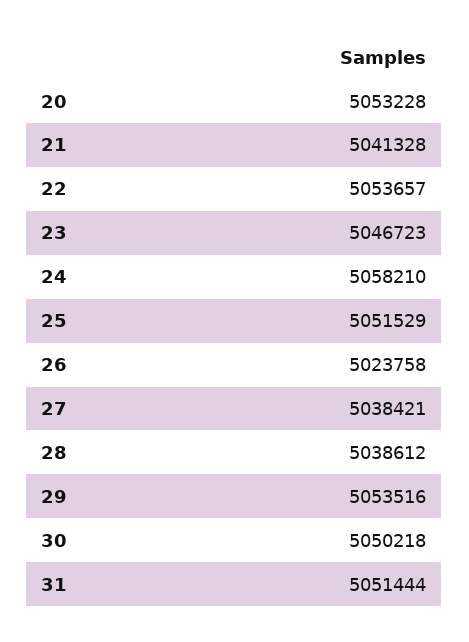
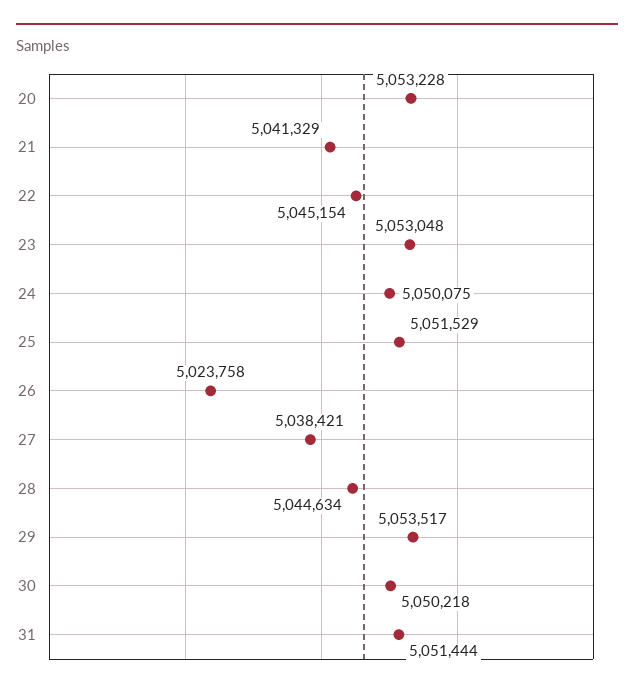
21: 5041328 -> 5041329
22: 5053657 -> 5045154
23: 5046723 -> 5053048
24: 5058210 -> 5050075
28: 5038612 -> 5044634
29: 5053516 -> 5053517

